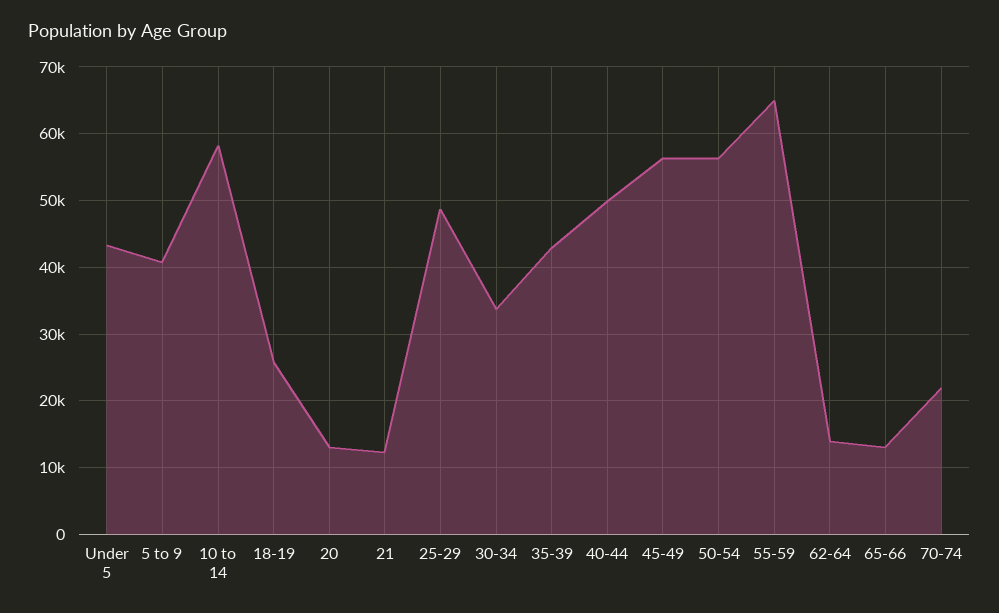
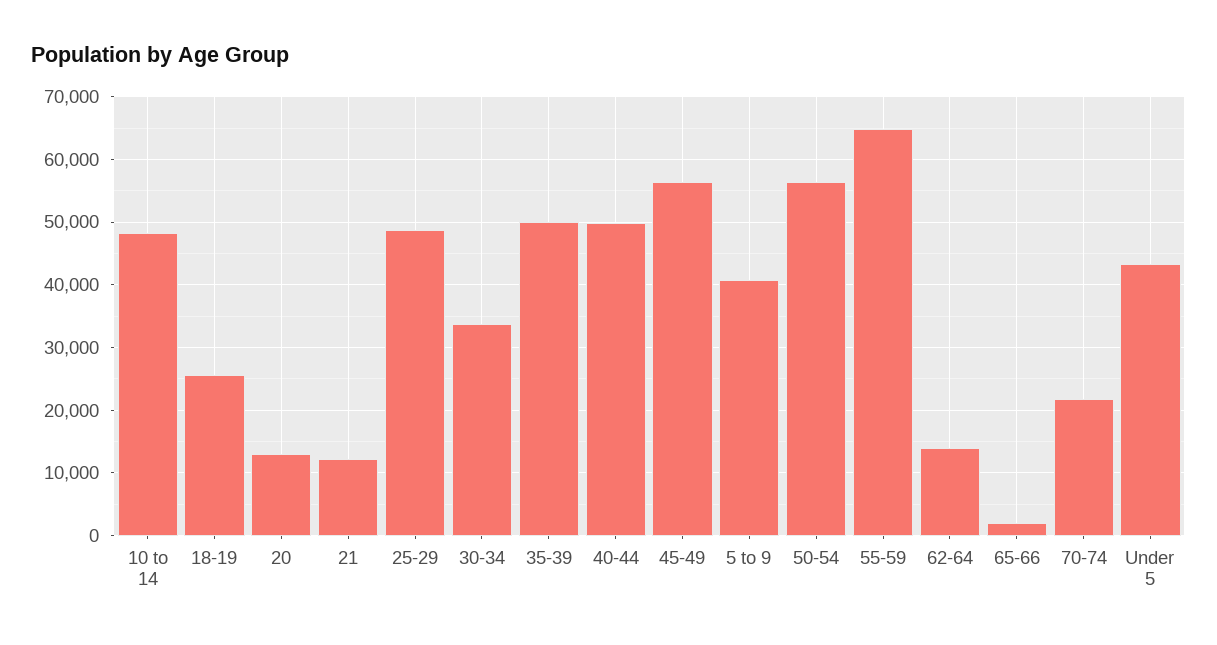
10 to 14: 58000 -> 48000
35-39: 43000 -> 50000
65-66: 13000 -> 2000

